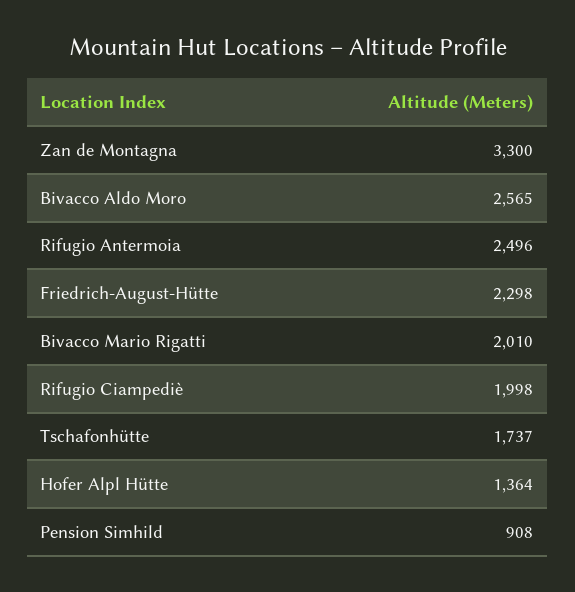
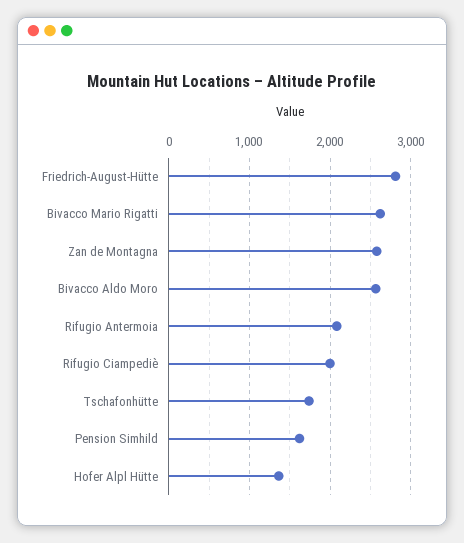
Zan de Montagna: 3300 -> 2600
Rifugio Antermoia: 2496 -> 2100
Friedrich-August-Hütte: 2298 -> 2800
Bivacco Mario Rigatti: 2010 -> 2600
Pension Simhild: 908 -> 1600

